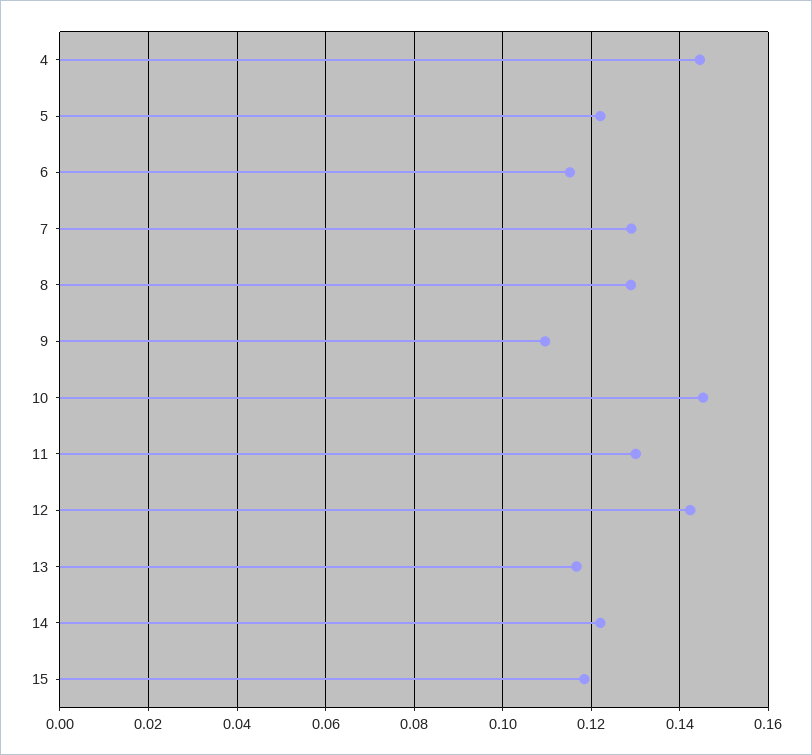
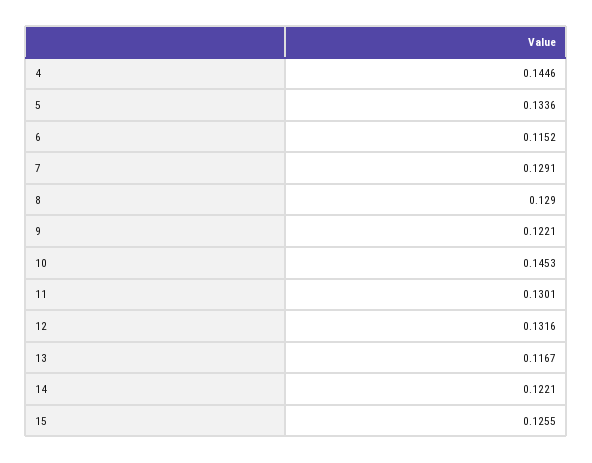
5: 0.122 -> 0.1336
9: 0.11 -> 0.1221
12: 0.142 -> 0.1316
15: 0.118 -> 0.1255

